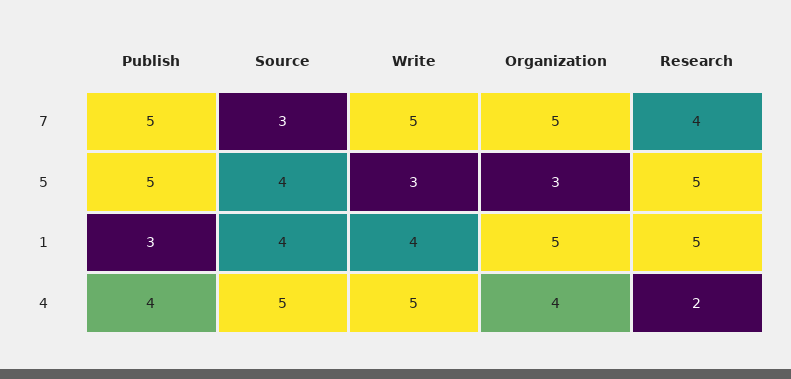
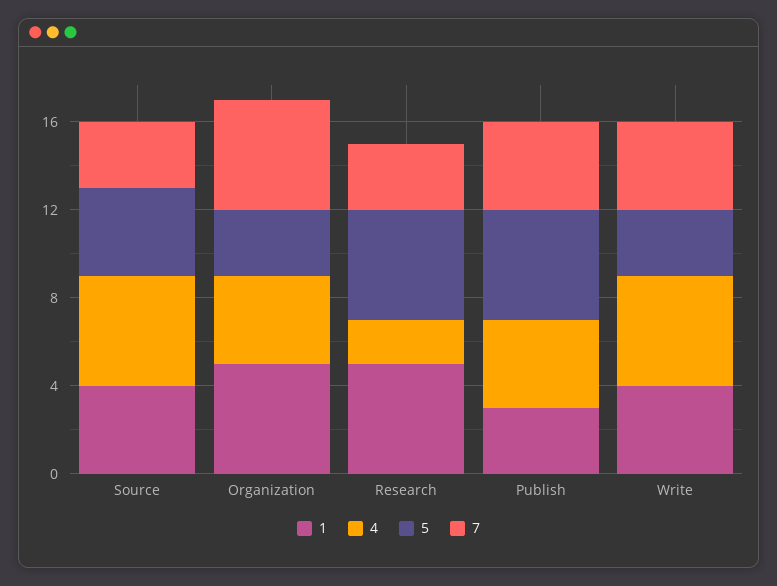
7, Publish: 5 -> 4
7, Write: 5 -> 4
7, Research: 4 -> 3

